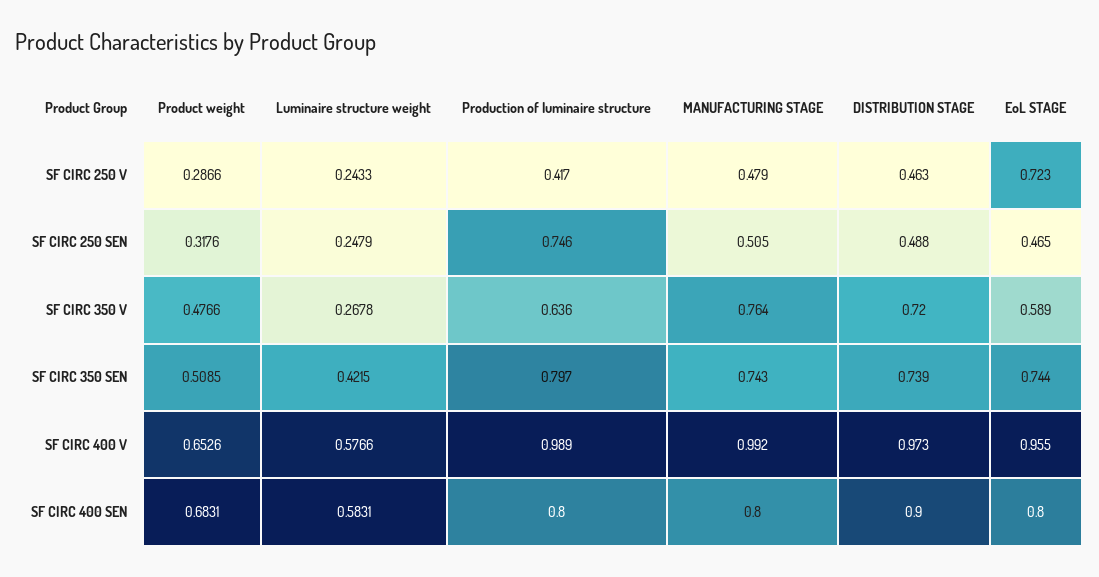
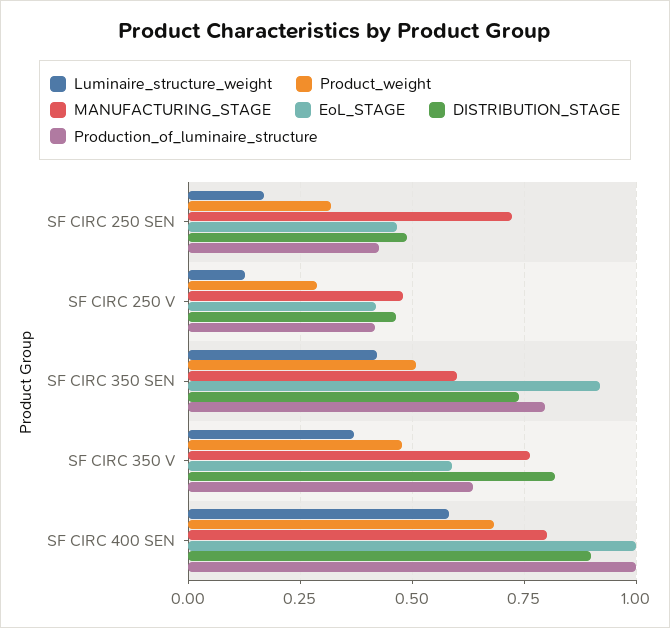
Luminaire structure weight, SF CIRC 250 V: 0.2433 -> 0.125
EoL STAGE, SF CIRC 250 V: 0.723 -> 0.425
Luminaire structure weight, SF CIRC 250 SEN: 0.2479 -> 0.175
Production of luminaire structure, SF CIRC 250 SEN: 0.746 -> 0.425
MANUFACTURING STAGE, SF CIRC 250 SEN: 0.505 -> 0.725
Luminaire structure weight, SF CIRC 350 V: 0.2678 -> 0.375
DISTRIBUTION STAGE, SF CIRC 350 V: 0.72 -> 0.825
MANUFACTURING STAGE, SF CIRC 350 SEN: 0.743 -> 0.6
EoL STAGE, SF CIRC 350 SEN: 0.744 -> 0.925
Product weight, SF CIRC 400 V: 0.6526 -> none
Luminaire structure weight, SF CIRC 400 V: 0.5766 -> none
Production of luminaire structure, SF CIRC 400 V: 0.989 -> none
MANUFACTURING STAGE, SF CIRC 400 V: 0.992 -> none
DISTRIBUTION STAGE, SF CIRC 400 V: 0.973 -> none
EoL STAGE, SF CIRC 400 V: 0.955 -> none
Production of luminaire structure, SF CIRC 400 SEN: 0.8 -> 1
EoL STAGE, SF CIRC 400 SEN: 0.8 -> 1

